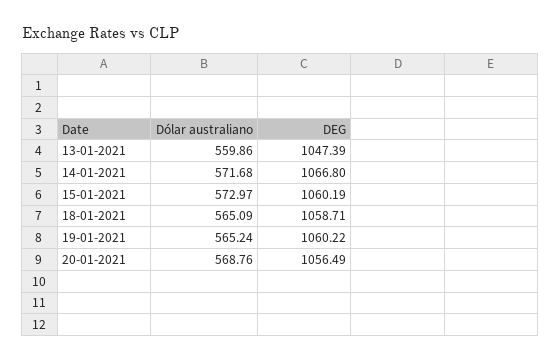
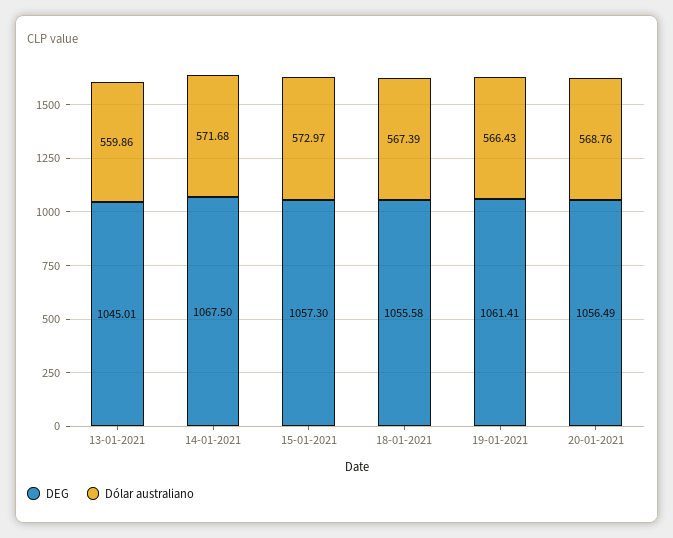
DEG, 13-01-2021: 1047.39 -> 1045.01
DEG, 14-01-2021: 1066.8 -> 1067.5
DEG, 15-01-2021: 1060.19 -> 1057.3
Dólar australiano, 18-01-2021: 565.09 -> 567.39
DEG, 18-01-2021: 1058.71 -> 1055.58
Dólar australiano, 19-01-2021: 565.24 -> 566.43
DEG, 19-01-2021: 1060.22 -> 1061.41

